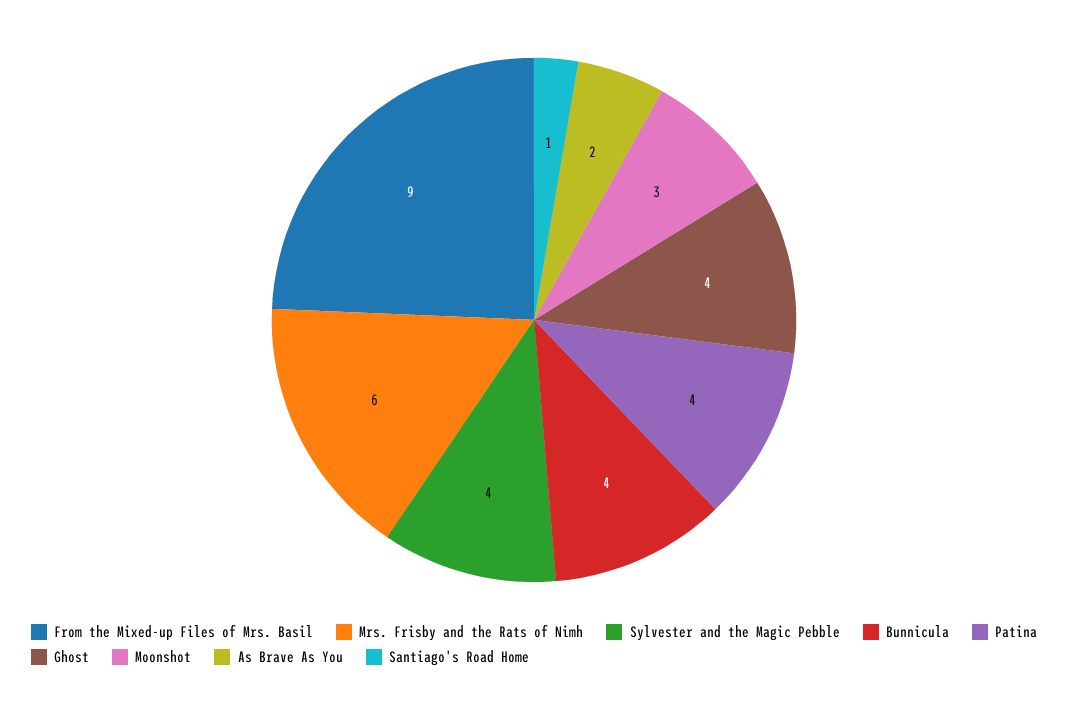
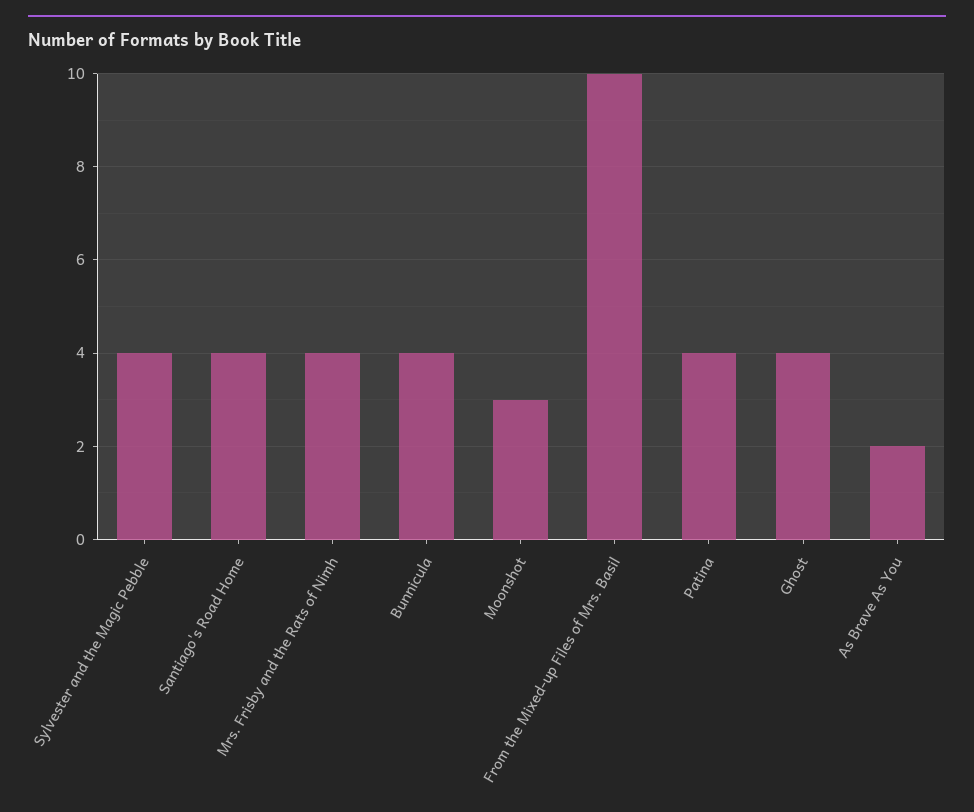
From the Mixed-up Files of Mrs. Basil: 9 -> 10
Mrs. Frisby and the Rats of Nimh: 6 -> 4
Santiago's Road Home: 1 -> 4

